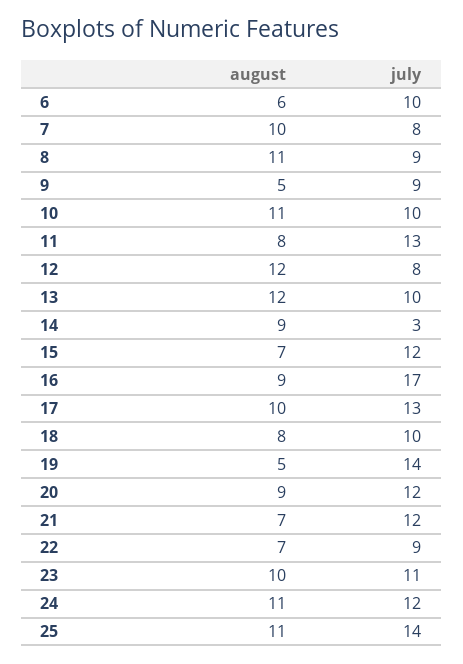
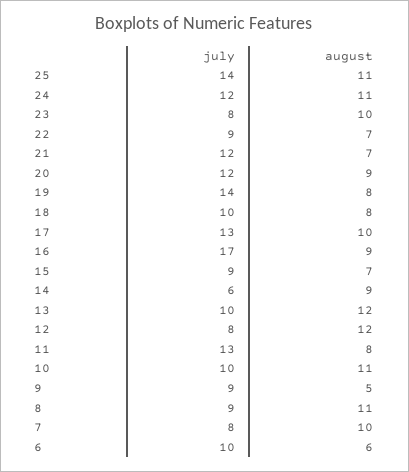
july, 14: 3 -> 6
july, 15: 12 -> 9
august, 19: 5 -> 8
july, 23: 11 -> 8

